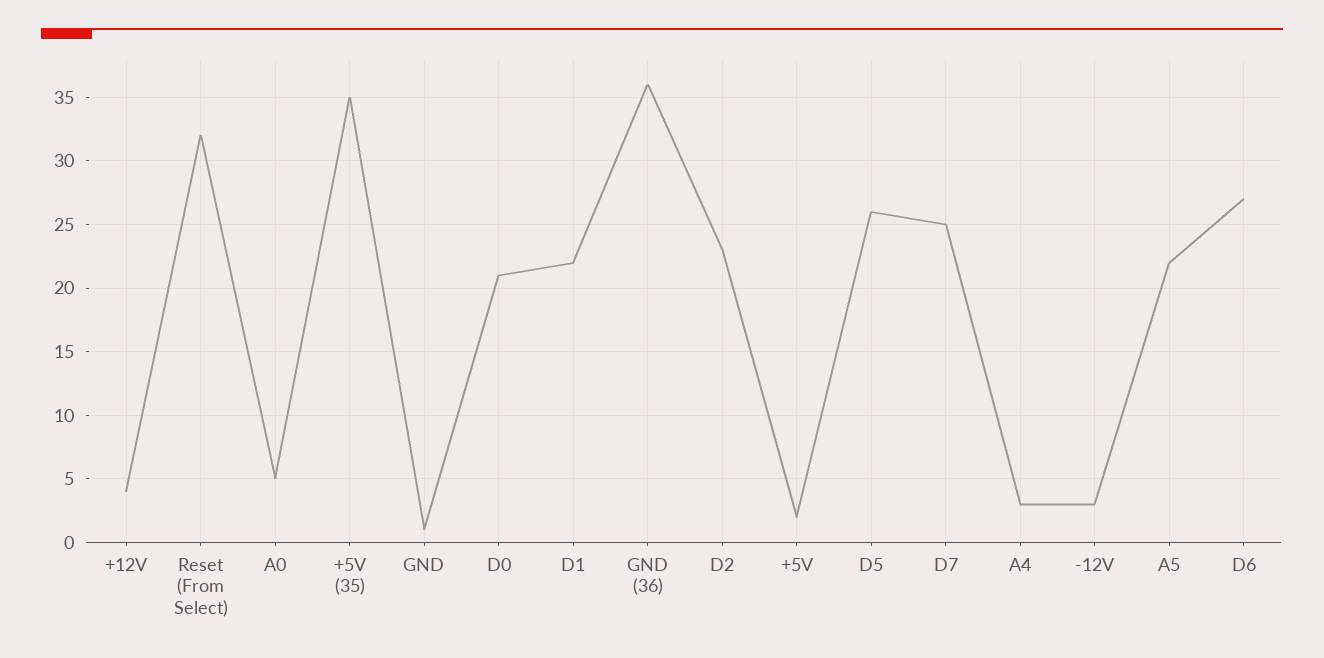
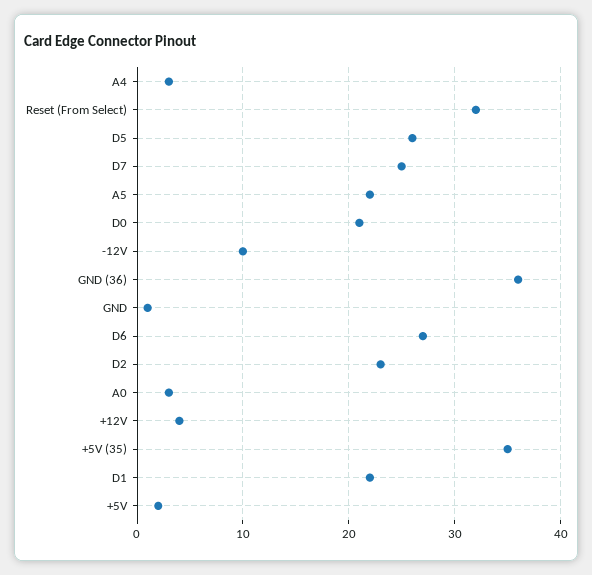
A0: 5 -> 3
-12V: 3 -> 10

